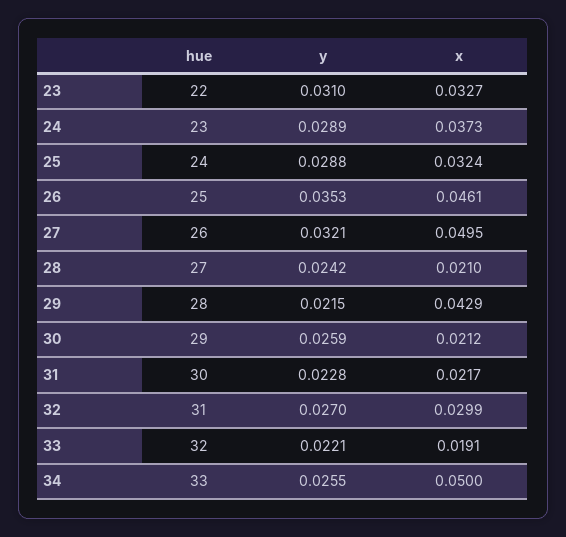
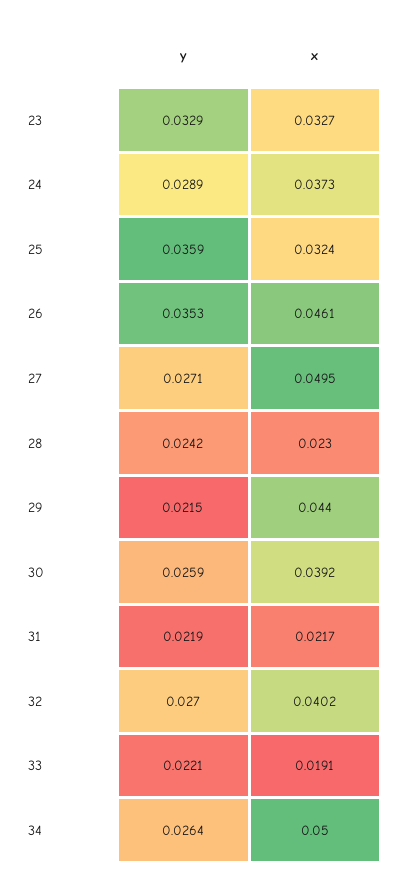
hue, 23: 22 -> none
y, 23: 0.031 -> 0.0329
hue, 24: 23 -> none
hue, 25: 24 -> none
y, 25: 0.0288 -> 0.0359
hue, 26: 25 -> none
hue, 27: 26 -> none
y, 27: 0.0321 -> 0.0271
hue, 28: 27 -> none
x, 28: 0.021 -> 0.023
hue, 29: 28 -> none
x, 29: 0.0429 -> 0.044
hue, 30: 29 -> none
x, 30: 0.0212 -> 0.0392
hue, 31: 30 -> none
y, 31: 0.0228 -> 0.0219
hue, 32: 31 -> none
x, 32: 0.0299 -> 0.0402
hue, 33: 32 -> none
hue, 34: 33 -> none
y, 34: 0.0255 -> 0.0264

